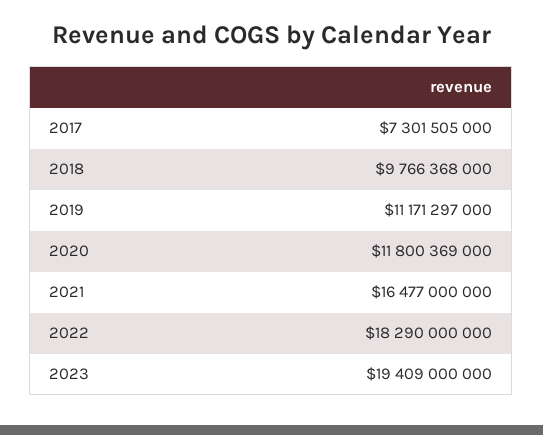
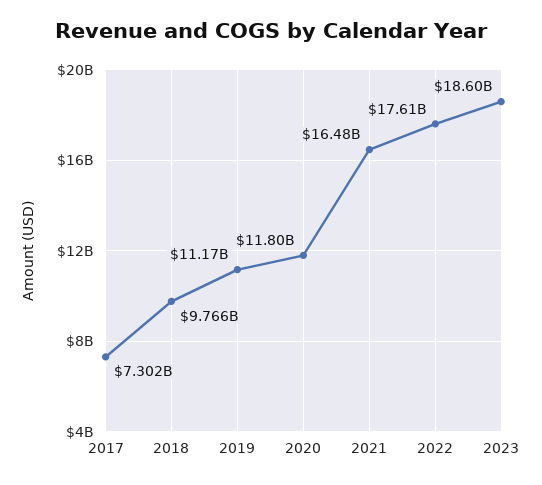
2022: 18290000000 -> 17610000000
2023: 19409000000 -> 18600000000

